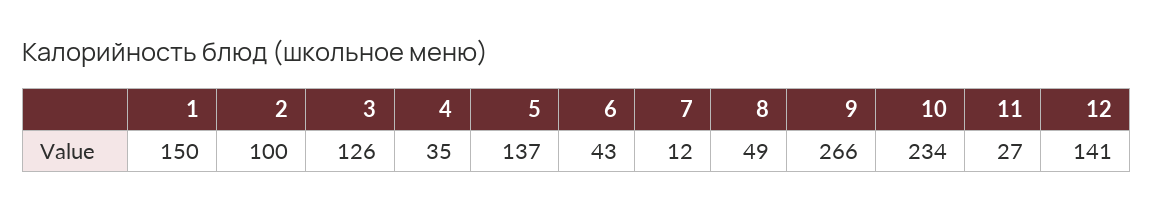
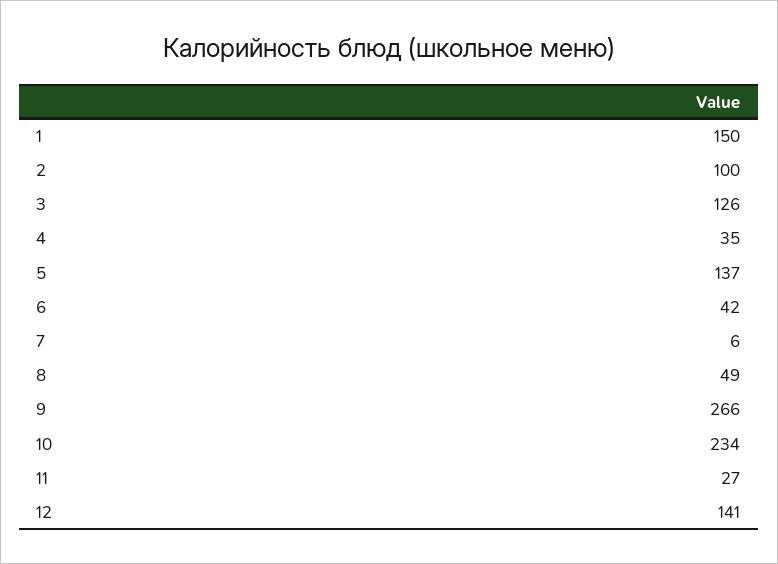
6: 43 -> 42
7: 12 -> 6

